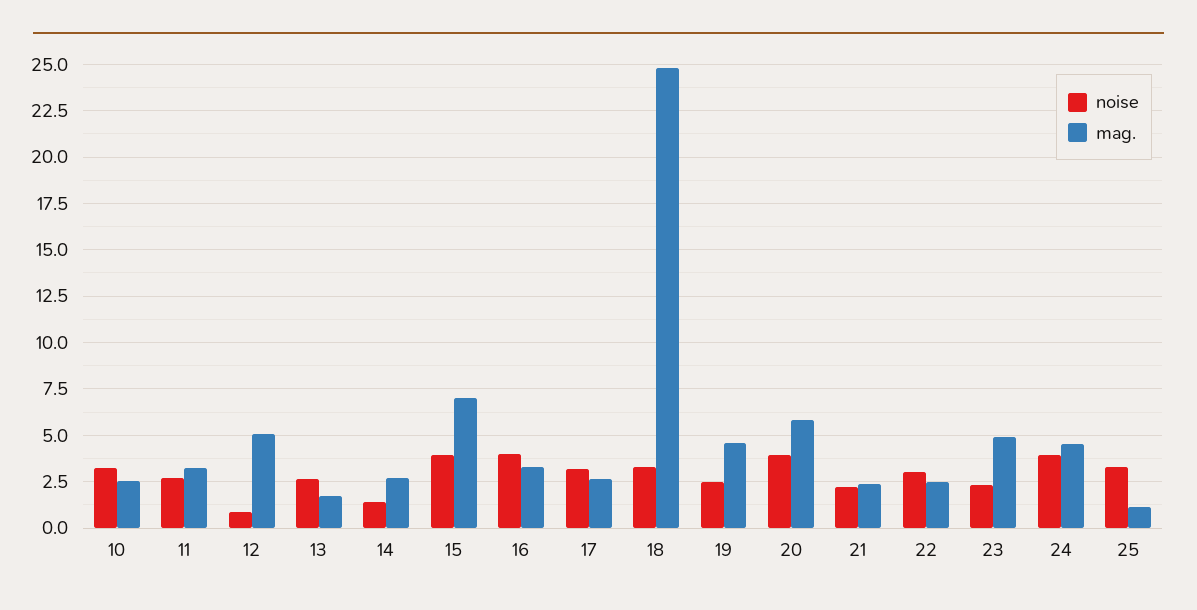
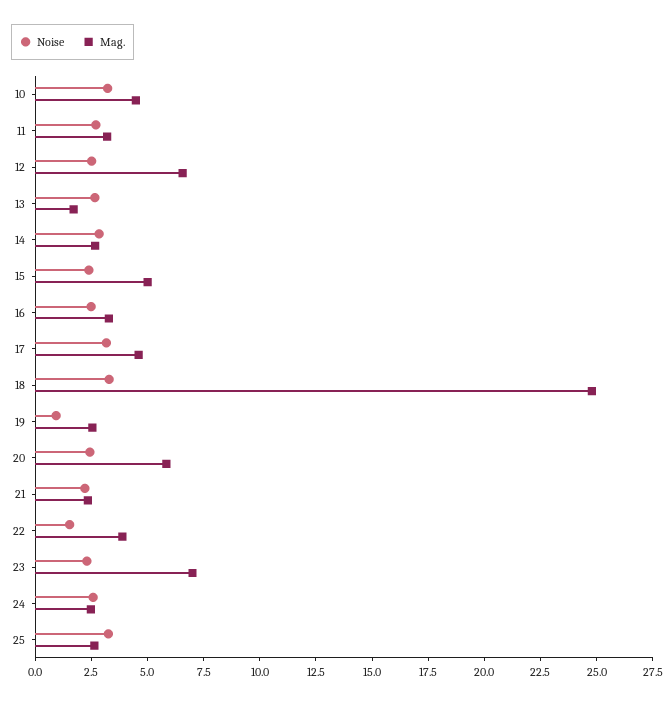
mag., 10: 2.5 -> 4.5
noise, 12: 1 -> 2.5
mag., 12: 5 -> 6.5
noise, 14: 1.5 -> 3
noise, 15: 4 -> 2.5
mag., 15: 7 -> 5
noise, 16: 4 -> 2.5
mag., 17: 2.5 -> 4.5
noise, 19: 2.5 -> 1
mag., 19: 4.5 -> 2.5
noise, 20: 4 -> 2.5
noise, 22: 3 -> 1.5
mag., 22: 2.5 -> 4
mag., 23: 5 -> 7
noise, 24: 4 -> 2.5
mag., 24: 4.5 -> 2.5
mag., 25: 1 -> 2.5

